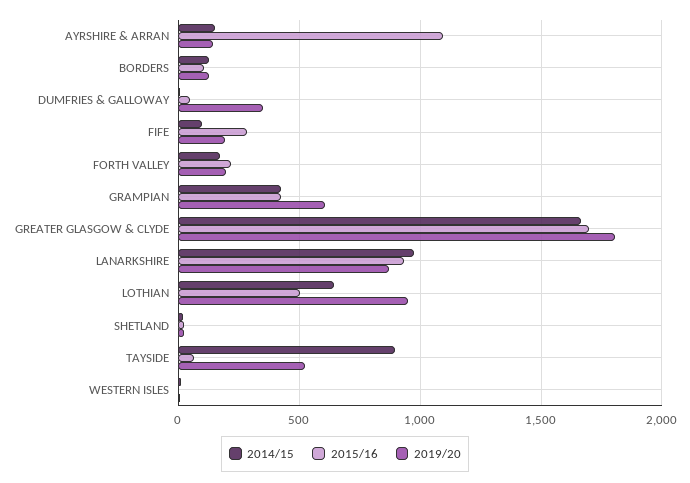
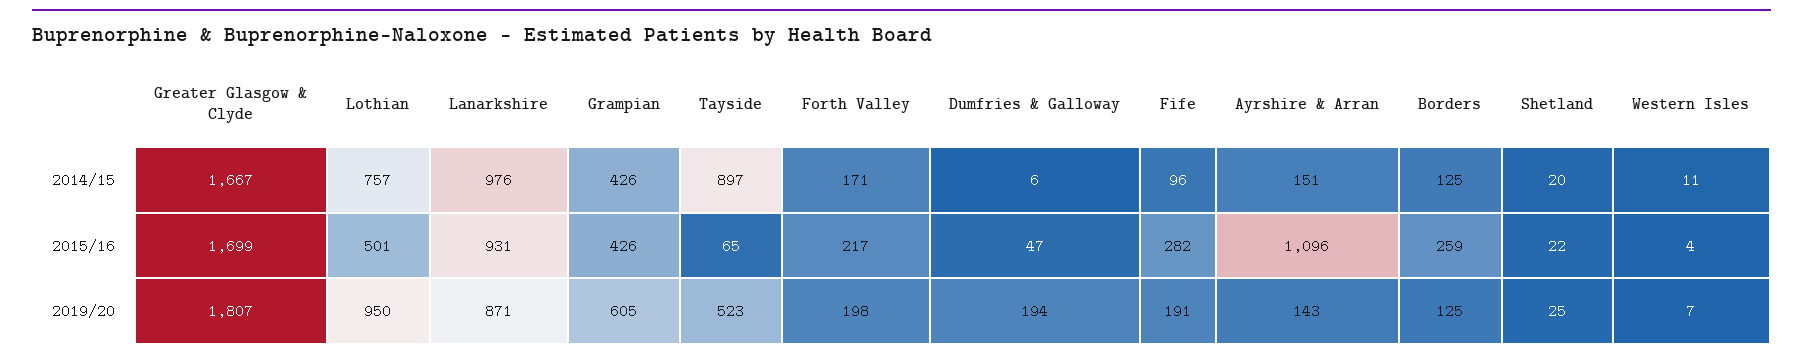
2015/16, BORDERS: 100 -> 259
2019/20, DUMFRIES & GALLOWAY: 350 -> 194
2014/15, LOTHIAN: 650 -> 757

